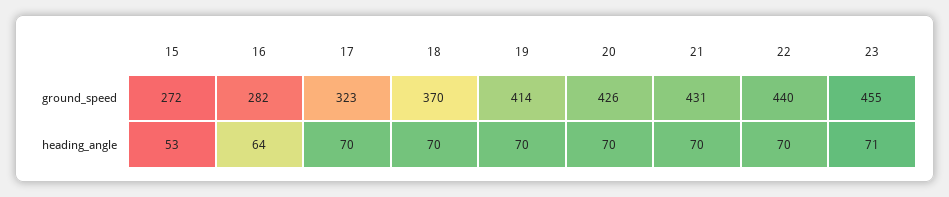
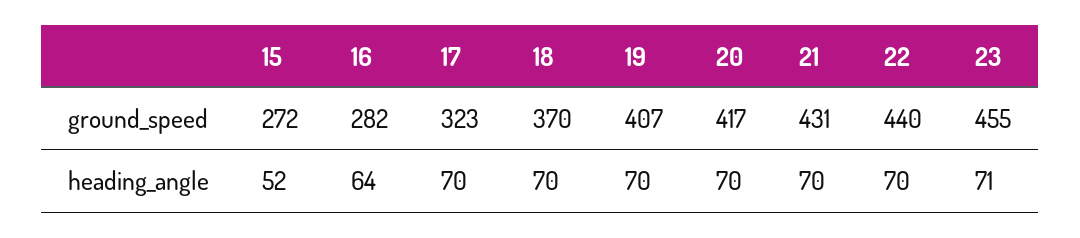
19, ground_speed: 414 -> 407
20, ground_speed: 426 -> 417
15, heading_angle: 53 -> 52

